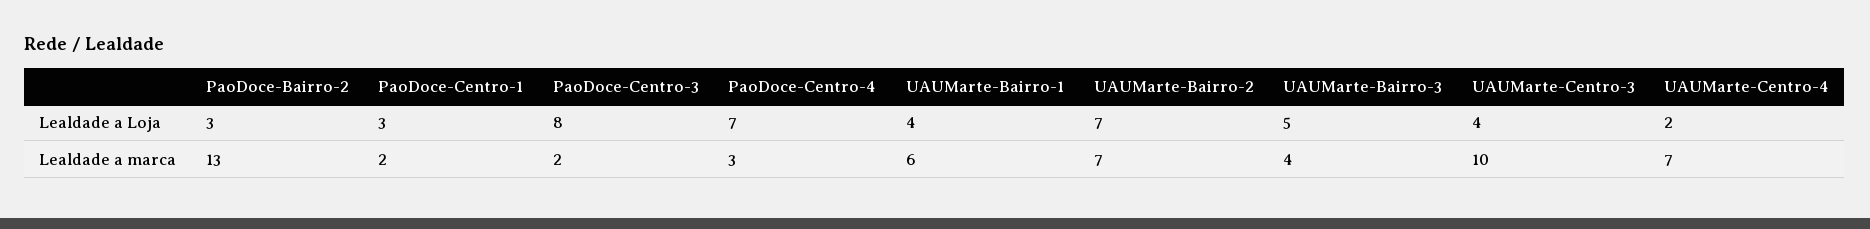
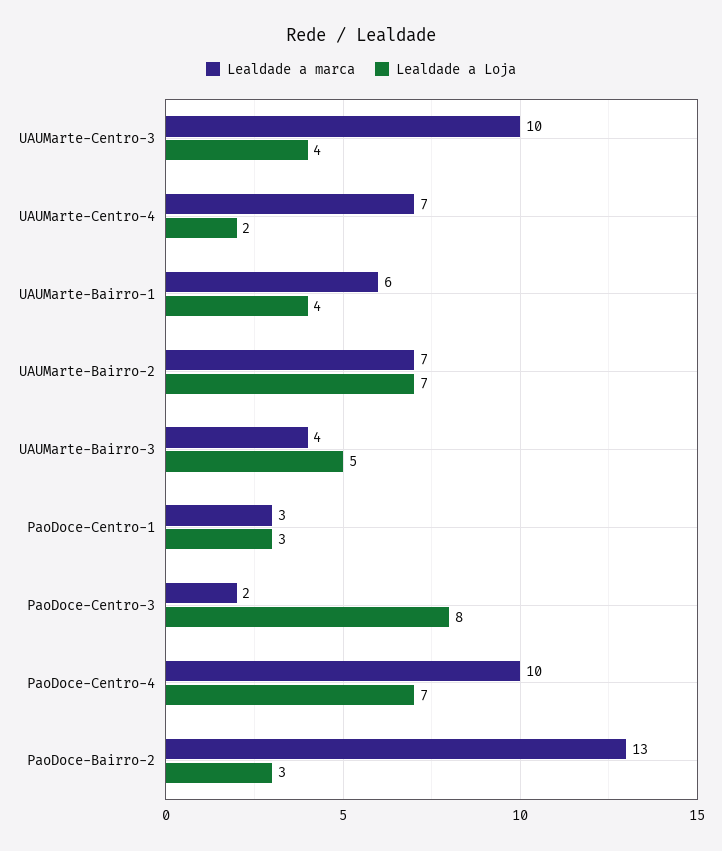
Lealdade a marca, PaoDoce-Centro-1: 2 -> 3
Lealdade a marca, PaoDoce-Centro-4: 3 -> 10

